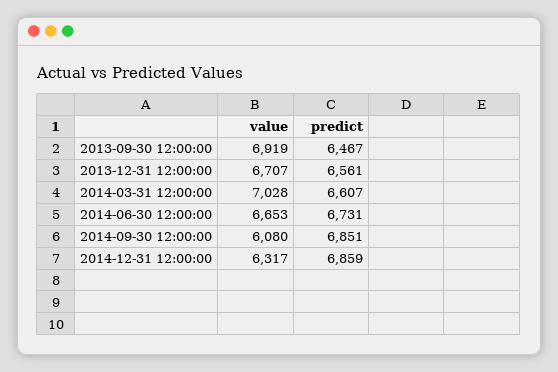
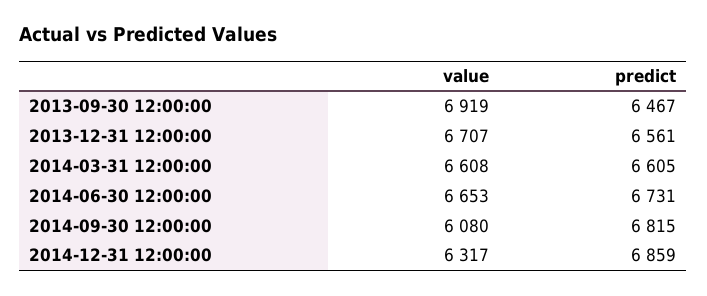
value, 2014-03-31 12:00:00: 7028 -> 6608
predict, 2014-03-31 12:00:00: 6607 -> 6605
predict, 2014-09-30 12:00:00: 6851 -> 6815

